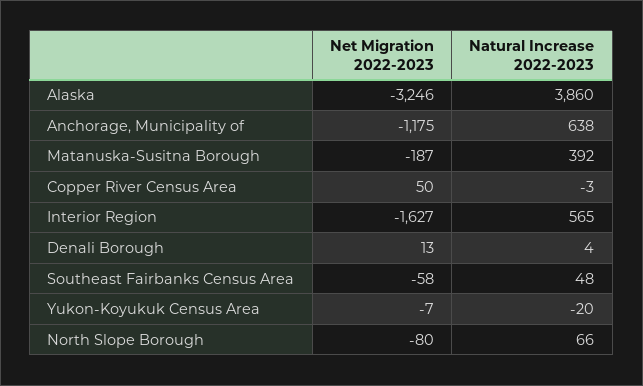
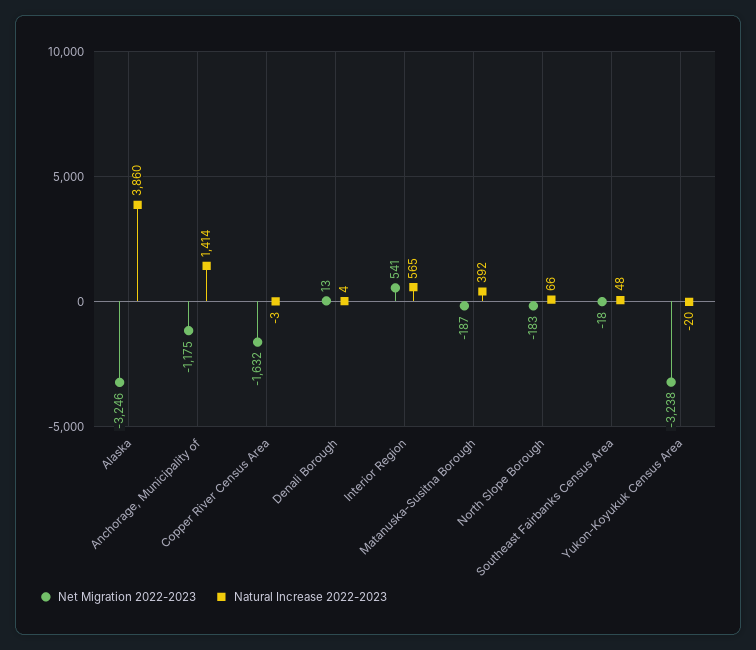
Natural Increase 2022-2023, Anchorage, Municipality of: 638 -> 1414
Net Migration 2022-2023, Copper River Census Area: 50 -> -1632
Net Migration 2022-2023, Interior Region: -1627 -> 541
Net Migration 2022-2023, Southeast Fairbanks Census Area: -58 -> -18
Net Migration 2022-2023, Yukon-Koyukuk Census Area: -7 -> -3238
Net Migration 2022-2023, North Slope Borough: -80 -> -183

